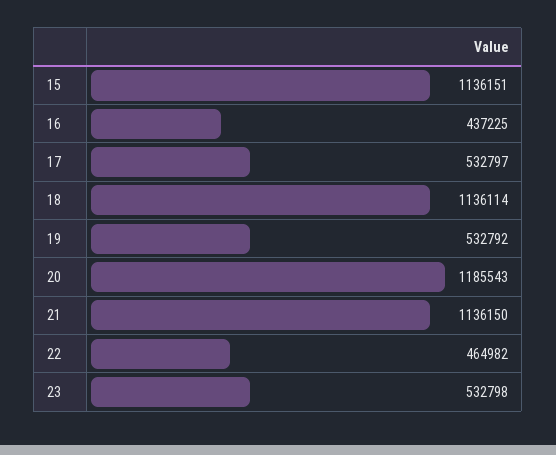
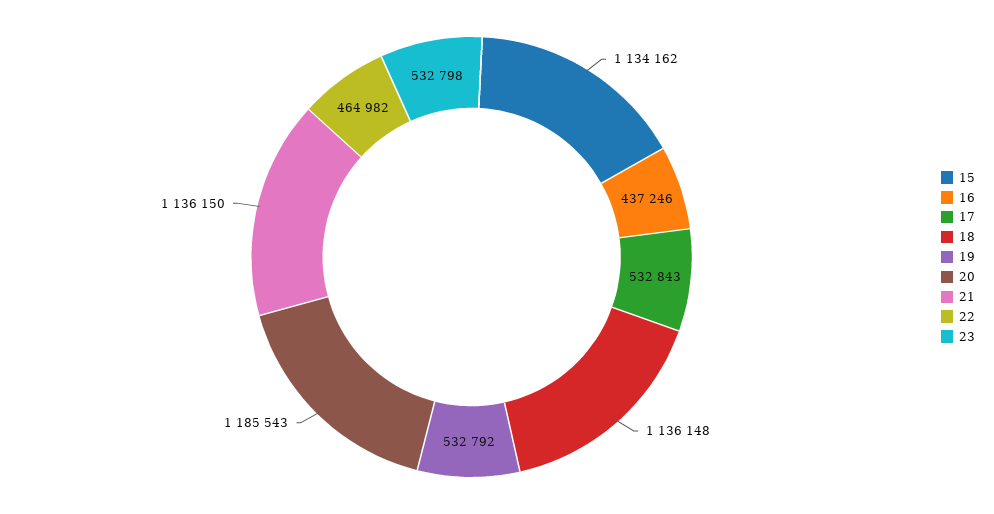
15: 1136151 -> 1134162
16: 437225 -> 437246
17: 532797 -> 532843
18: 1136114 -> 1136148

